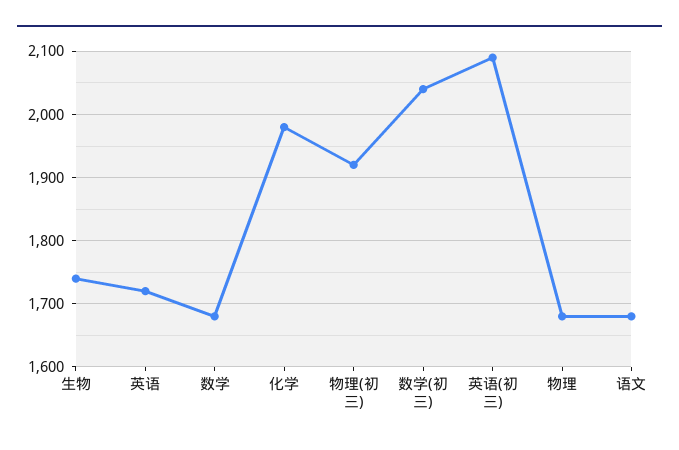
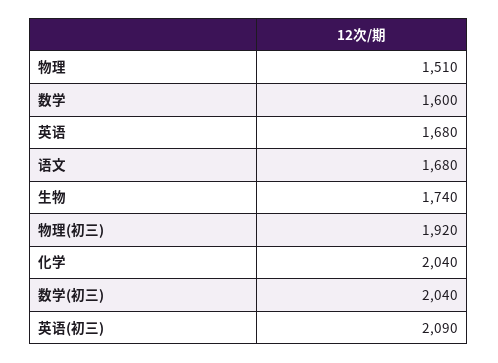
英语: 1720 -> 1680
数学: 1680 -> 1600
化学: 1980 -> 2040
物理: 1680 -> 1510

